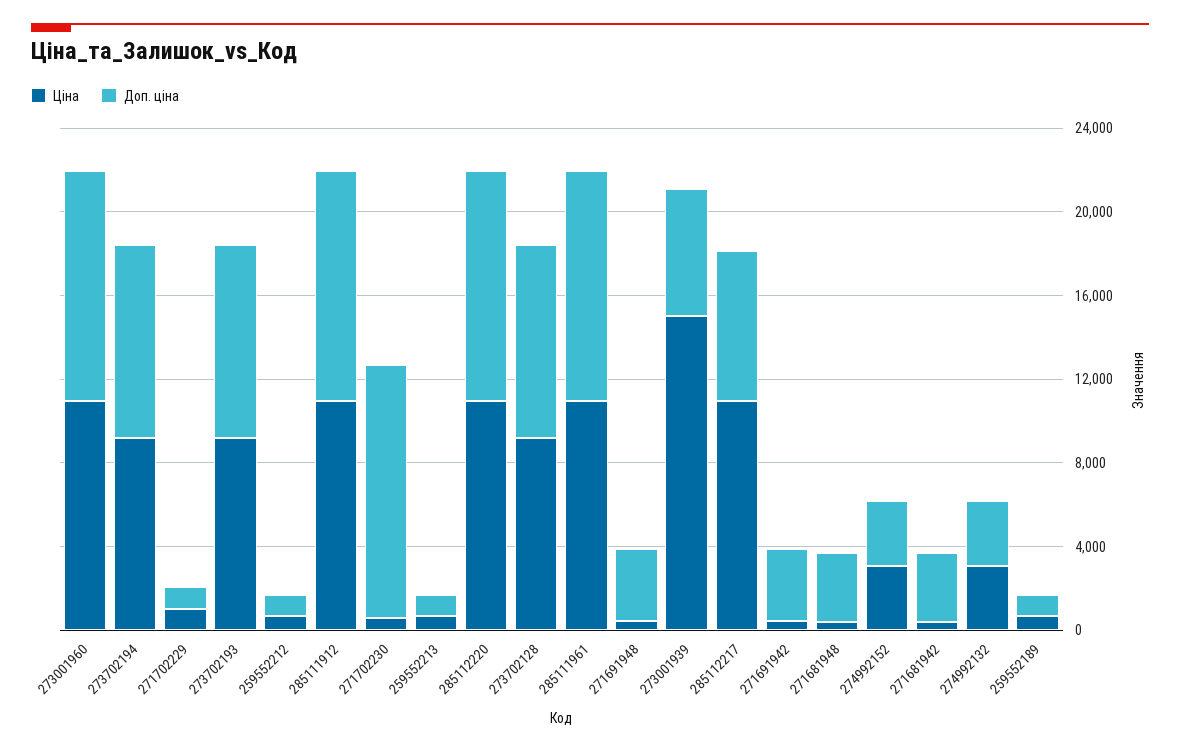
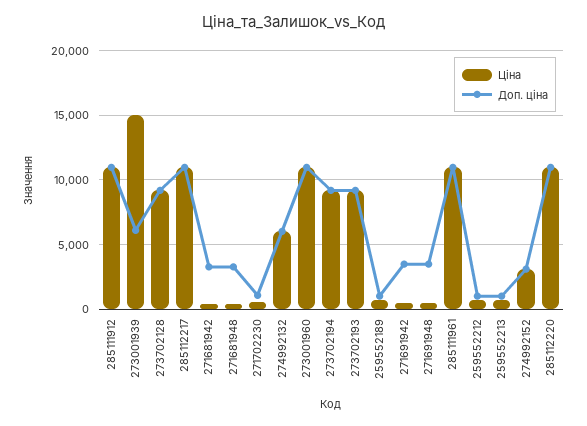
Ціна, 271702229: 1000 -> none
Доп. ціна, 271702229: 1000 -> none
Доп. ціна, 271702230: 12000 -> 1000
Доп. ціна, 285112217: 7000 -> 11000
Ціна, 274992132: 3000 -> 6000
Доп. ціна, 274992132: 3000 -> 6000

